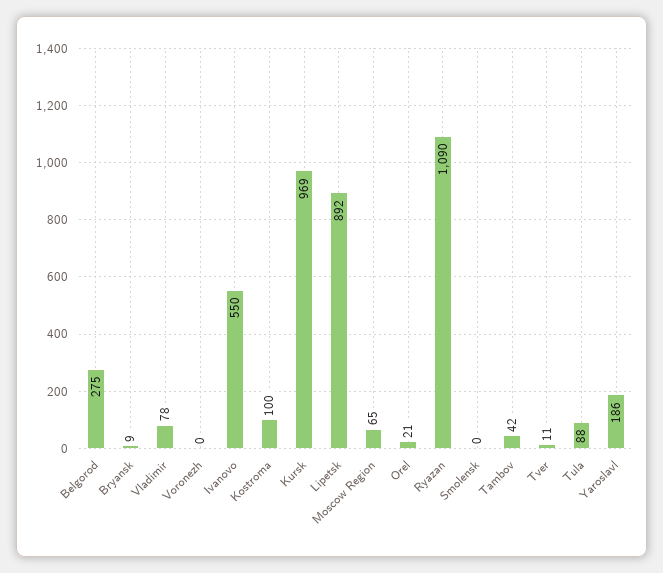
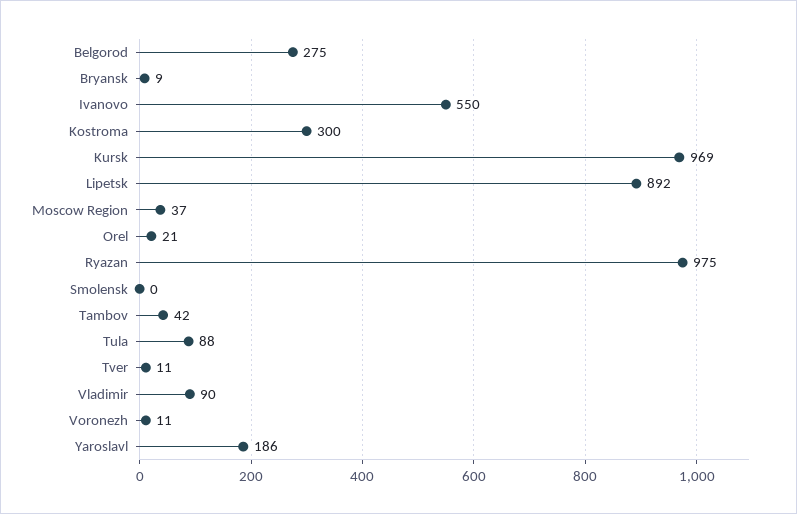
Vladimir: 78 -> 90
Voronezh: 0 -> 11
Kostroma: 100 -> 300
Moscow Region: 65 -> 37
Ryazan: 1090 -> 975

